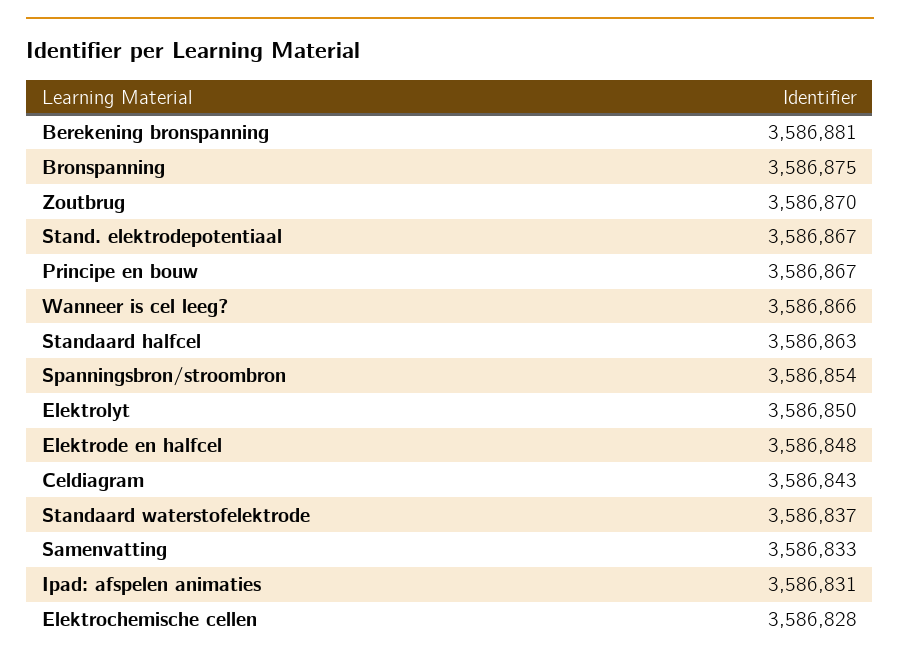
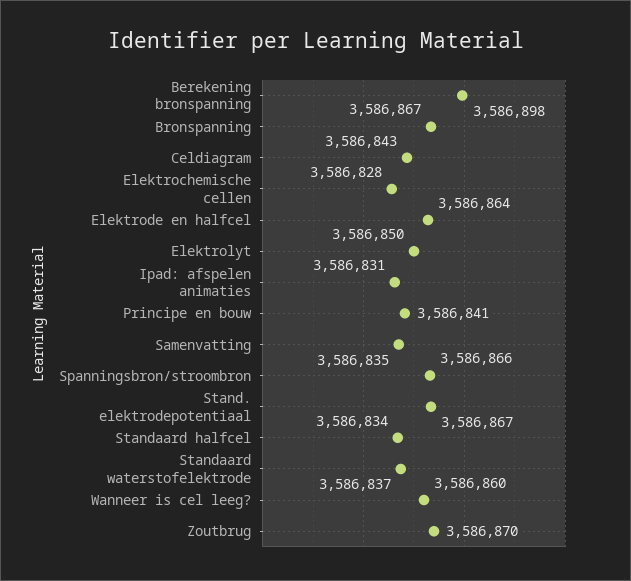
Berekening bronspanning: 3586881 -> 3586898
Bronspanning: 3586875 -> 3586867
Principe en bouw: 3586867 -> 3586841
Wanneer is cel leeg?: 3586866 -> 3586860
Standaard halfcel: 3586863 -> 3586834
Spanningsbron/stroombron: 3586854 -> 3586866
Elektrode en halfcel: 3586848 -> 3586864
Samenvatting: 3586833 -> 3586835

